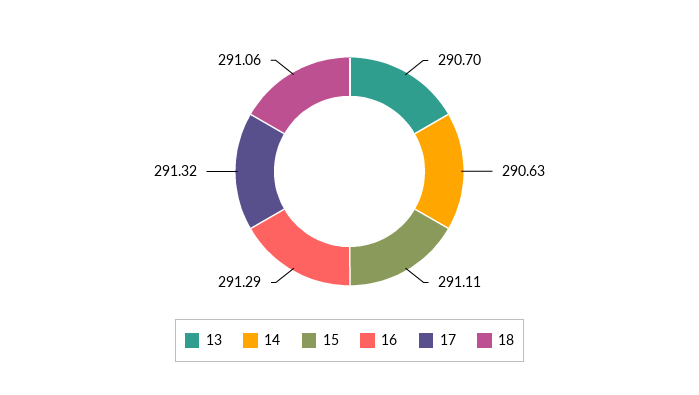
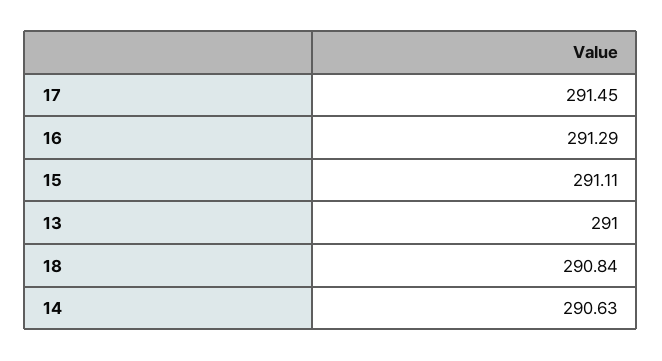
13: 290.7 -> 291
17: 291.32 -> 291.45
18: 291.06 -> 290.84

